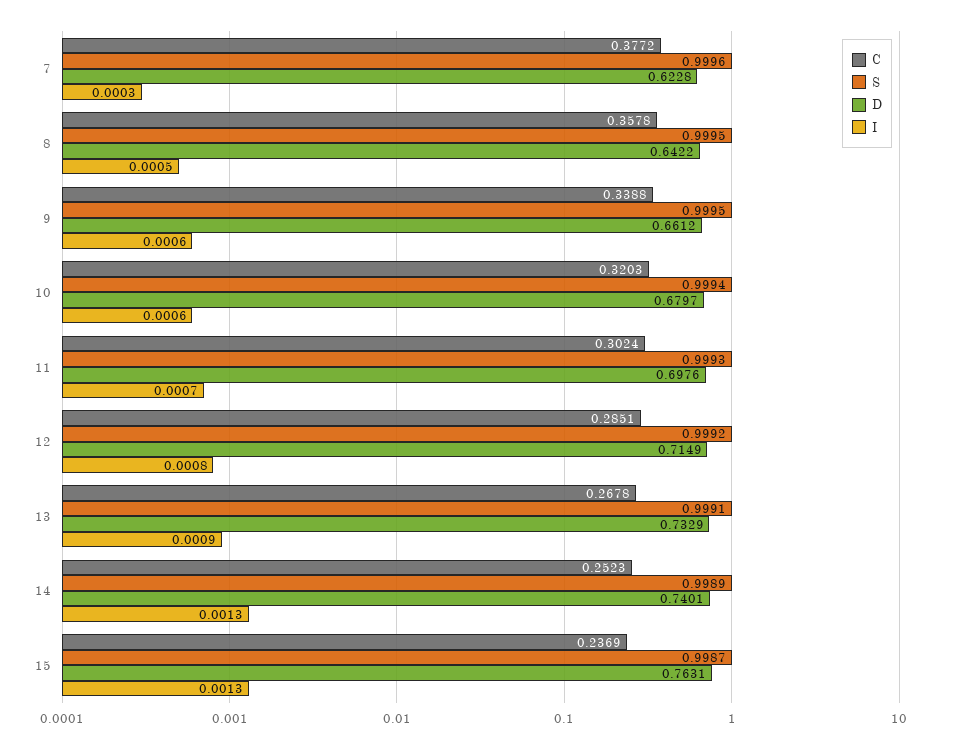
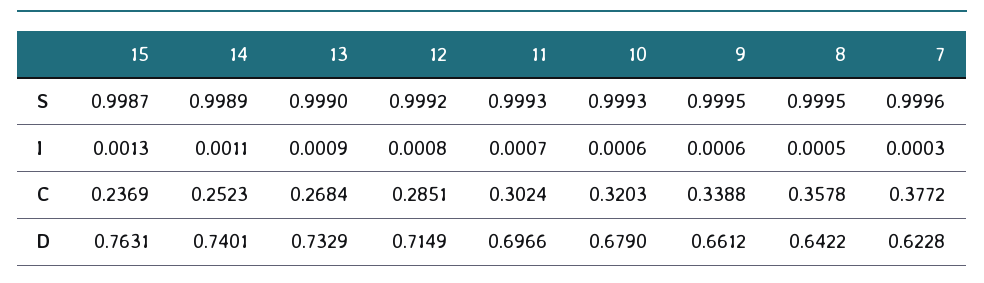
S, 10: 0.9994 -> 0.9993
D, 10: 0.6797 -> 0.679
D, 11: 0.6976 -> 0.6966
C, 13: 0.2678 -> 0.2684
S, 13: 0.9991 -> 0.999
I, 14: 0.0013 -> 0.0011

